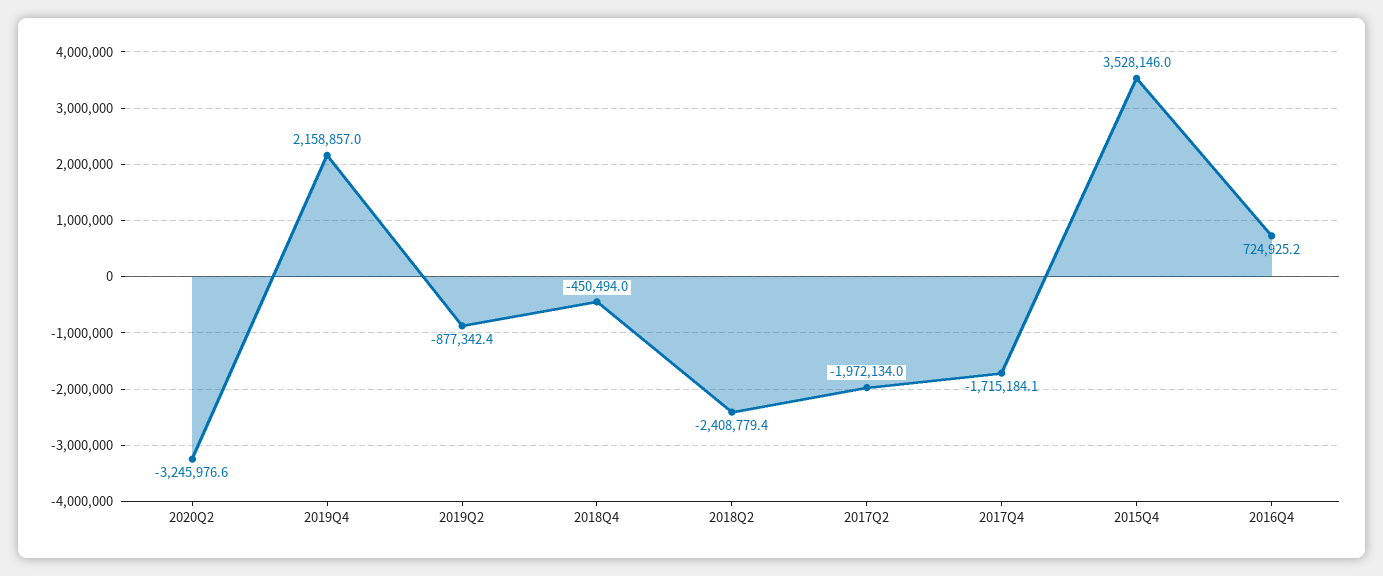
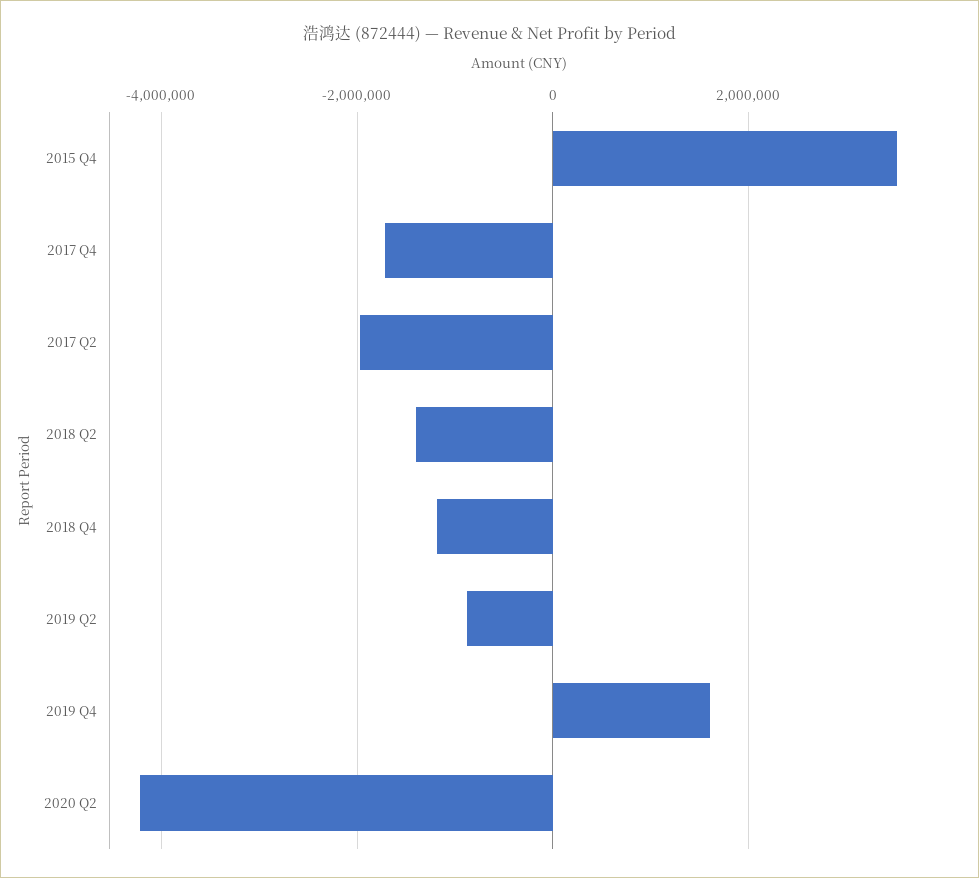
2020Q2: -3245976.6 -> -4200000
2019Q4: 2158857 -> 1600000
2018Q4: -450494 -> -1200000
2018Q2: -2408779.4 -> -1400000
2016Q4: 724925.2 -> none

